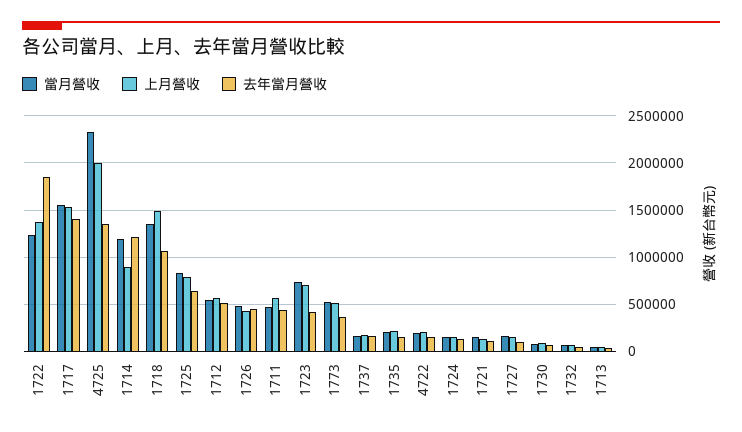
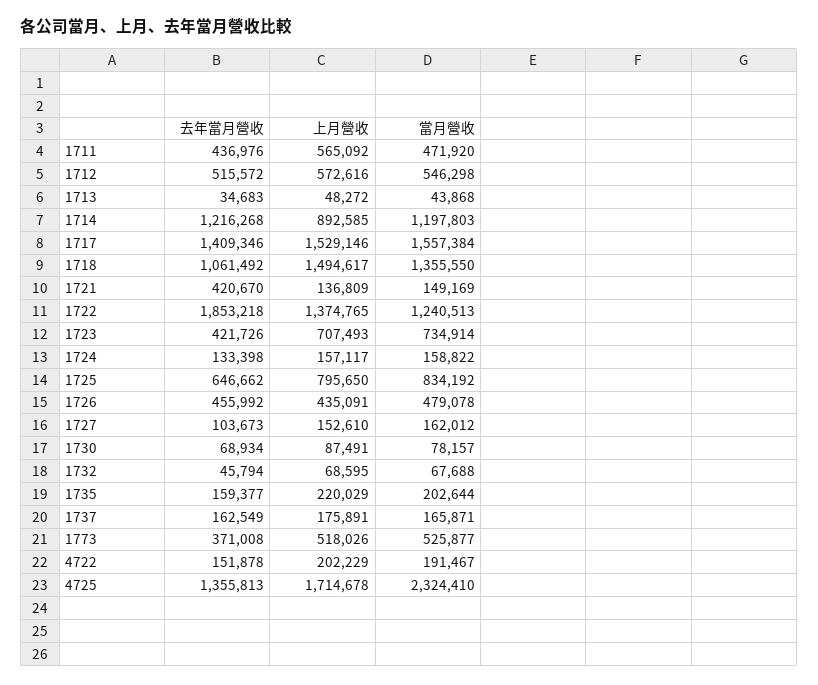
上月營收, 4725: 2000000 -> 1714678
去年當月營收, 1721: 100000 -> 420670

